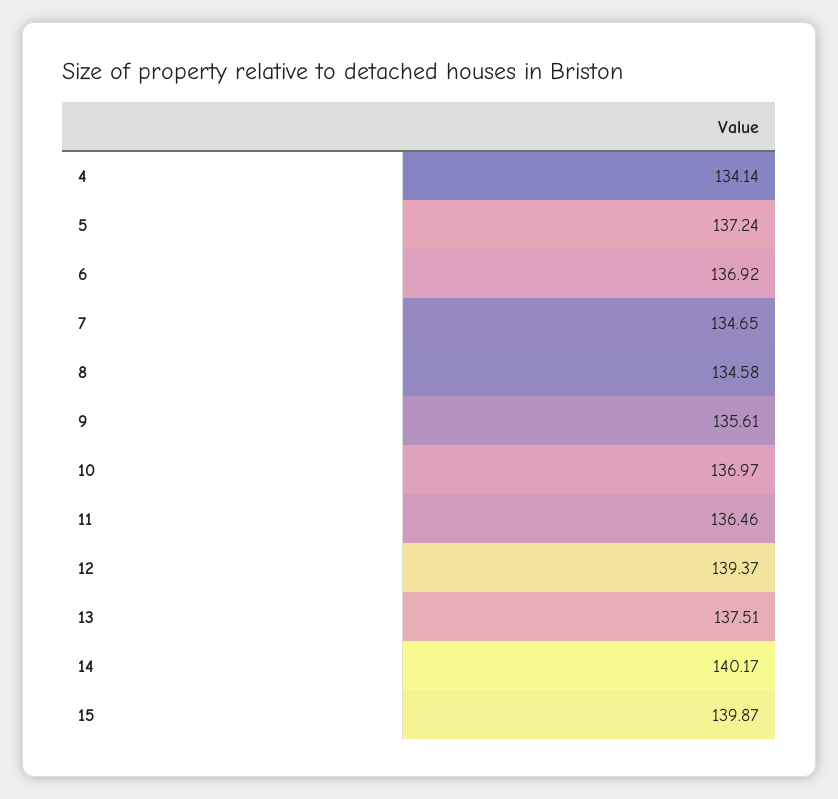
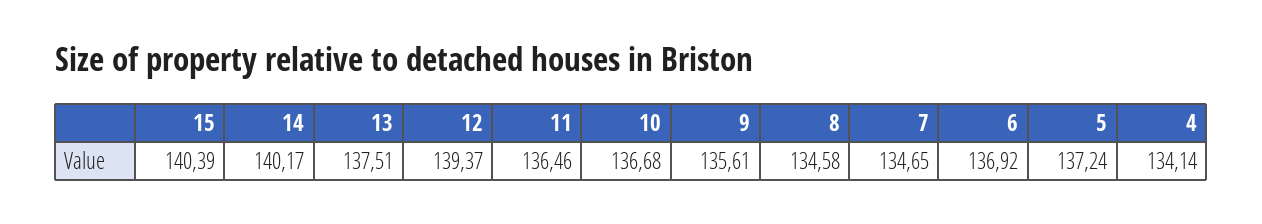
10: 136.97 -> 136.68
15: 139.87 -> 140.39

